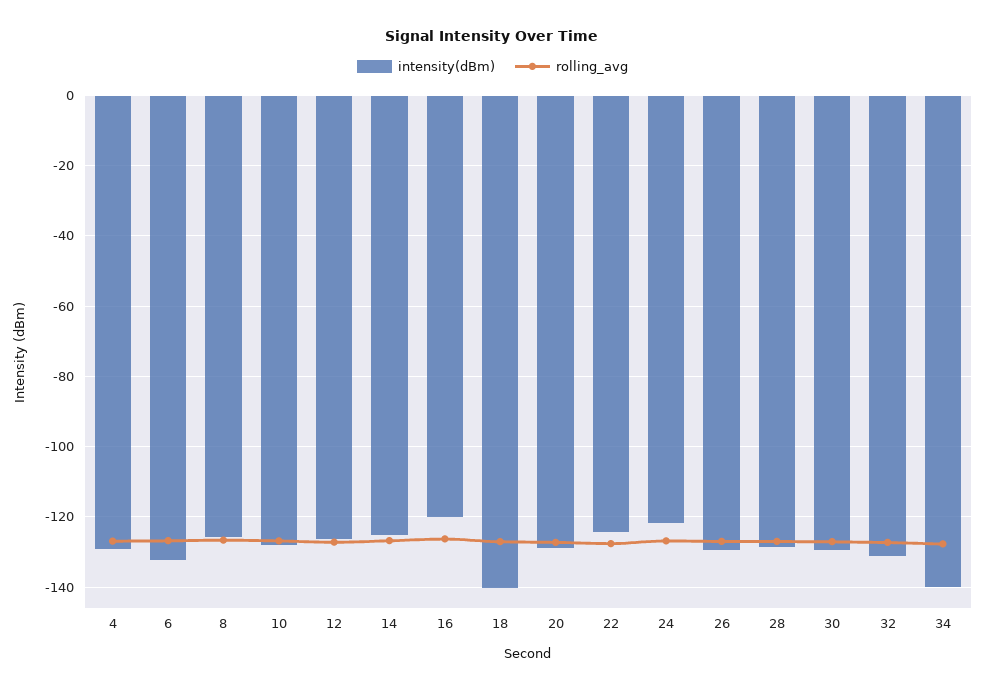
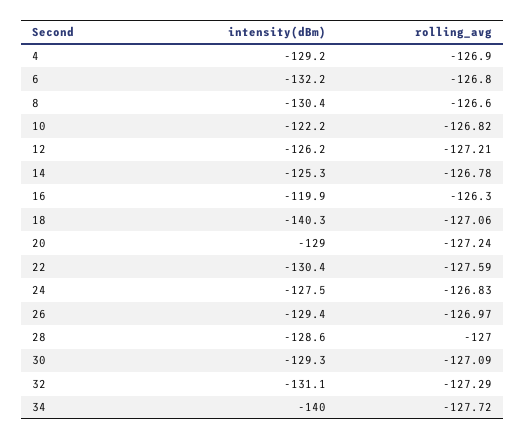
intensity(dBm), 8: -126 -> -130.4
intensity(dBm), 10: -128 -> -122.2
intensity(dBm), 22: -124 -> -130.4
intensity(dBm), 24: -122 -> -127.5

